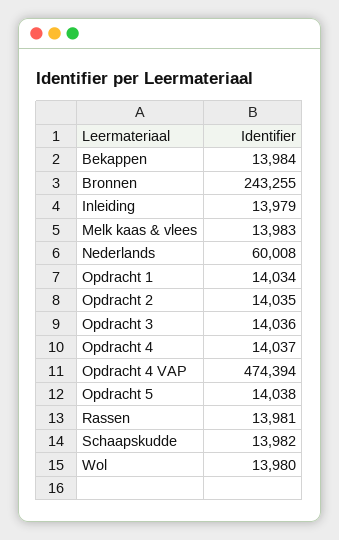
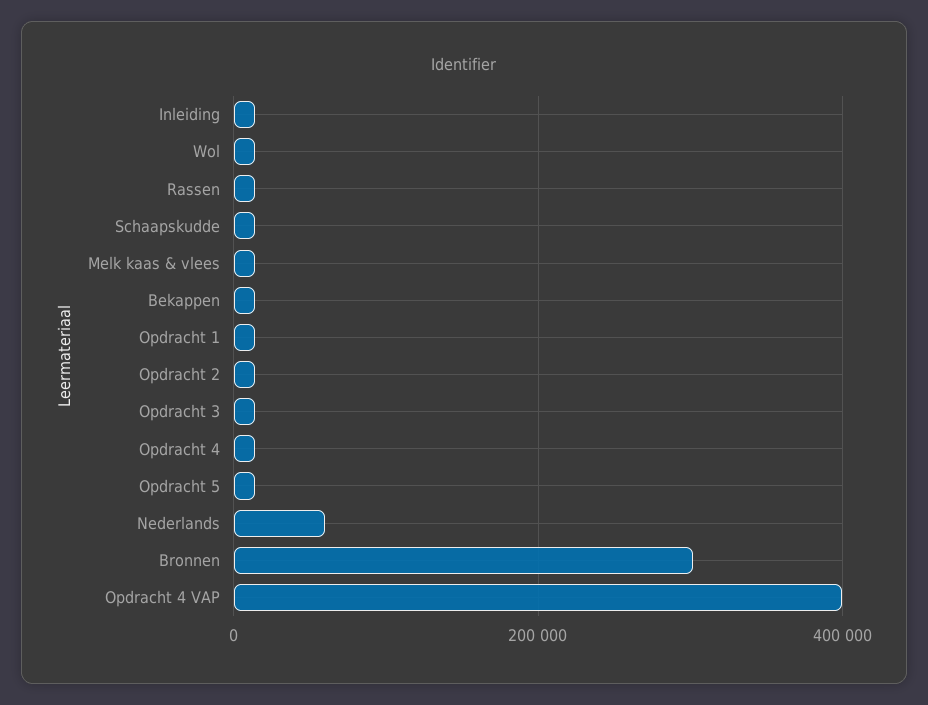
Bronnen: 243255 -> 300000
Opdracht 4 VAP: 474394 -> 400000

